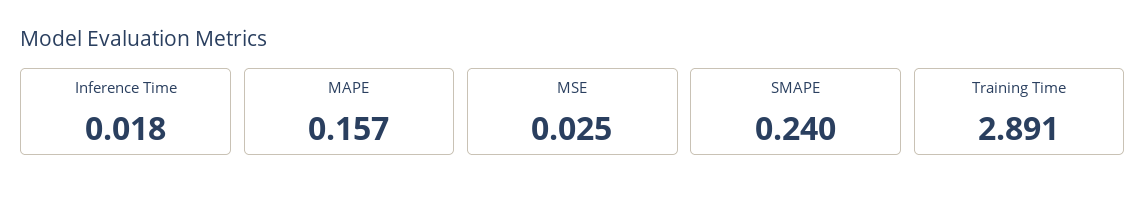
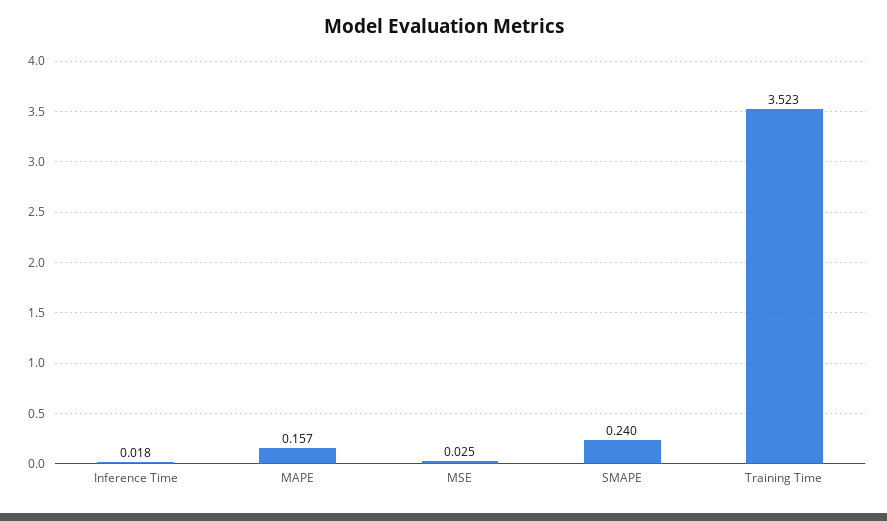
Training Time: 2.891 -> 3.523

